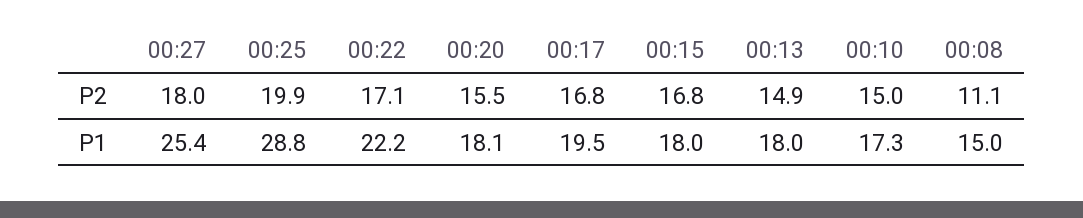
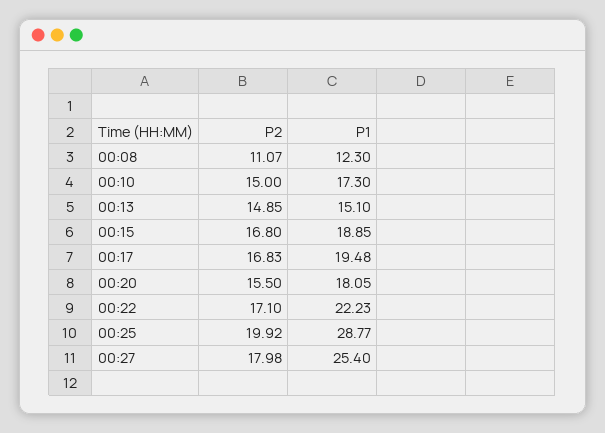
00:15, P1: 18 -> 18.85
00:13, P1: 18 -> 15.1
00:08, P1: 15 -> 12.3

